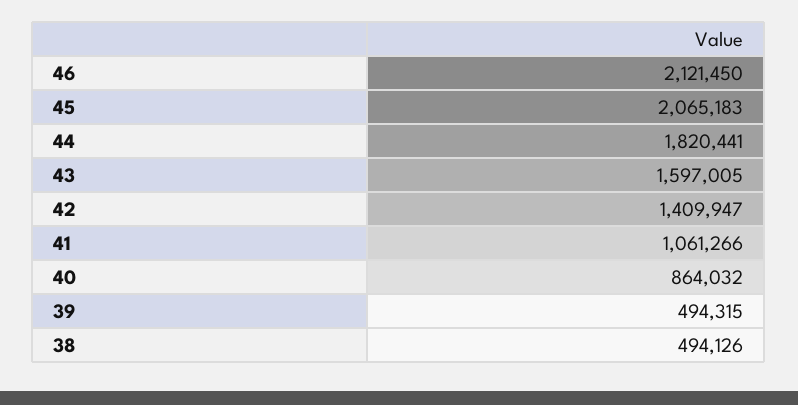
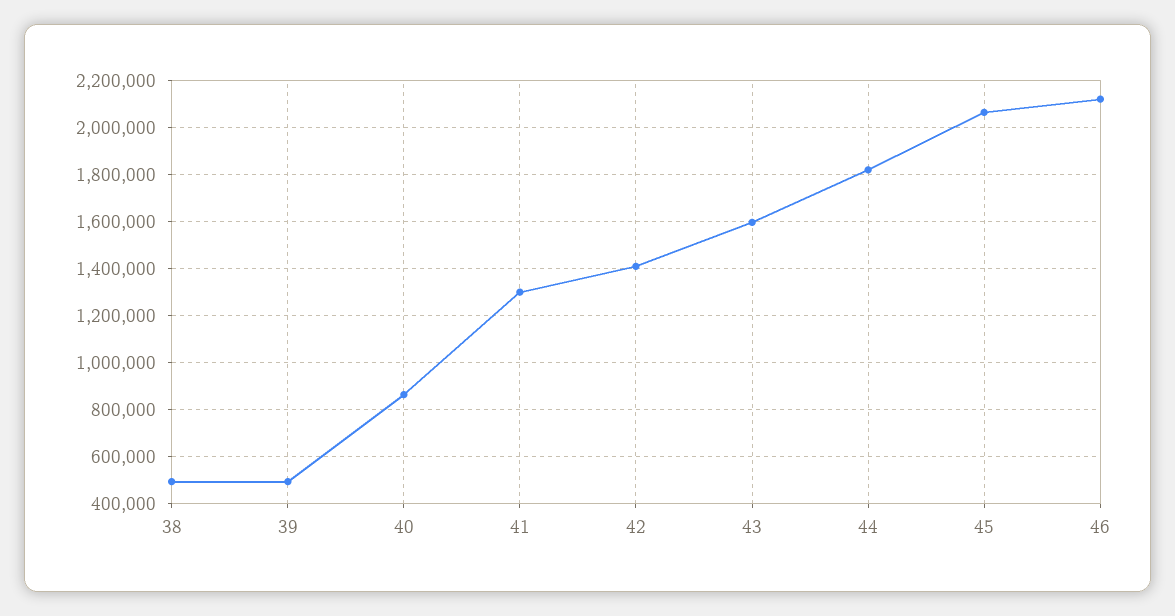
41: 1061266 -> 1300000

